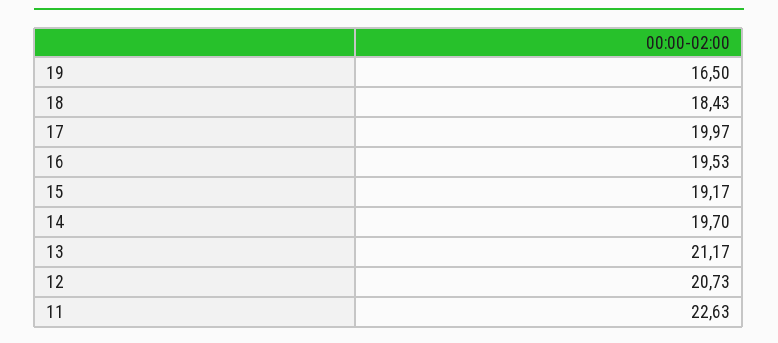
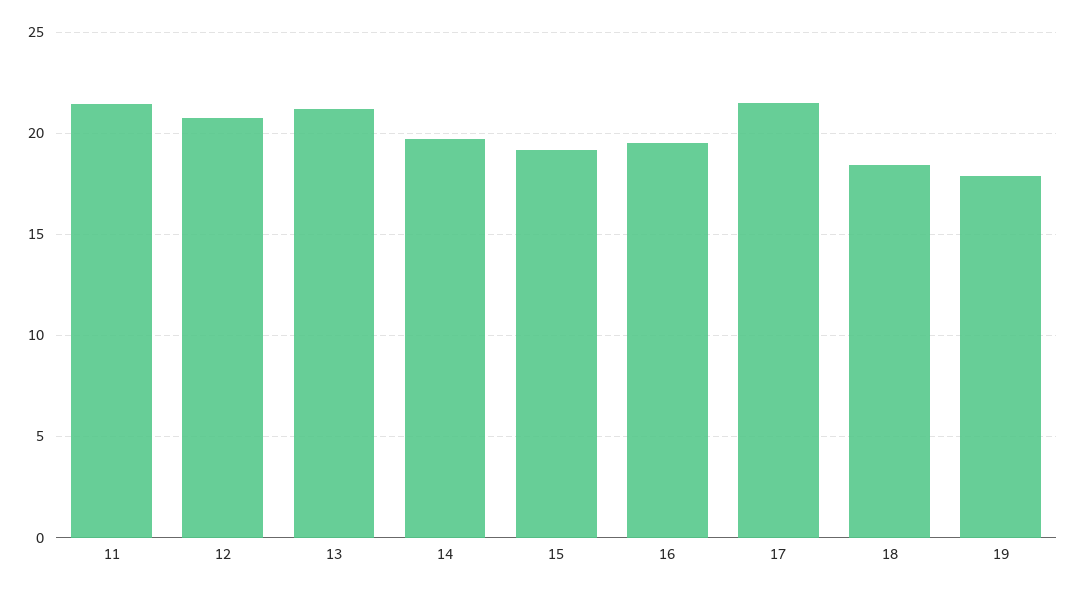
19: 16.5 -> 18
17: 19.97 -> 21.5
11: 22.63 -> 21.5

